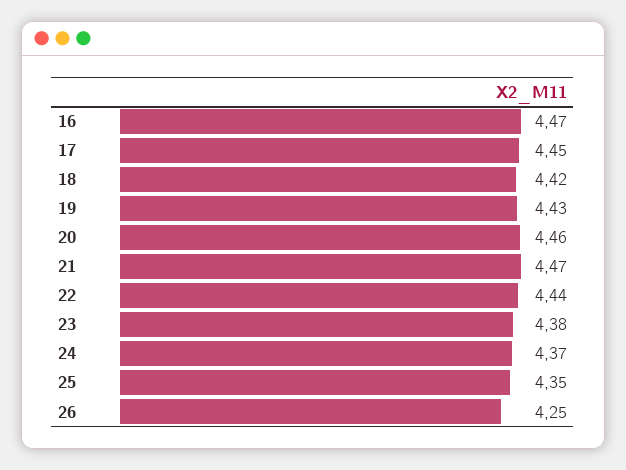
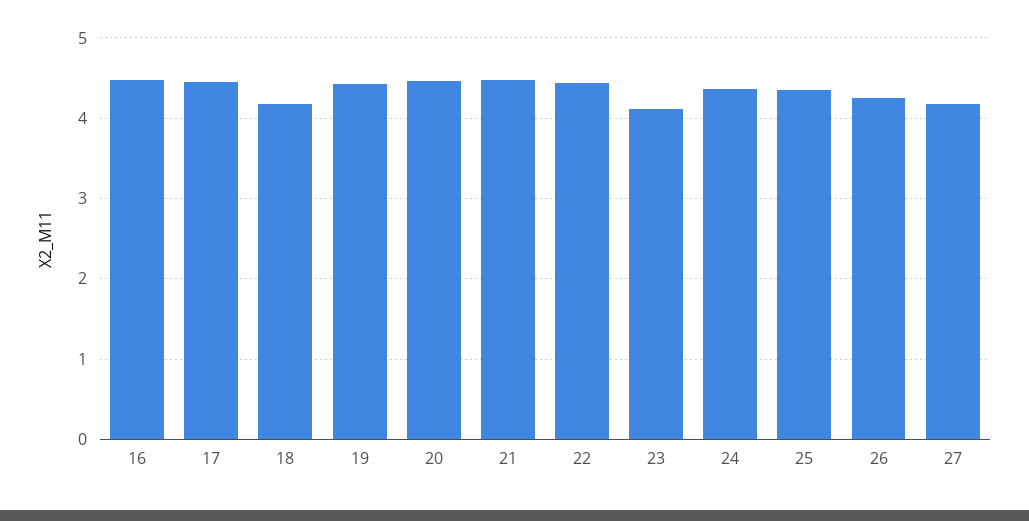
18: 4.42 -> 4.2
23: 4.38 -> 4.1
27: none -> 4.2

